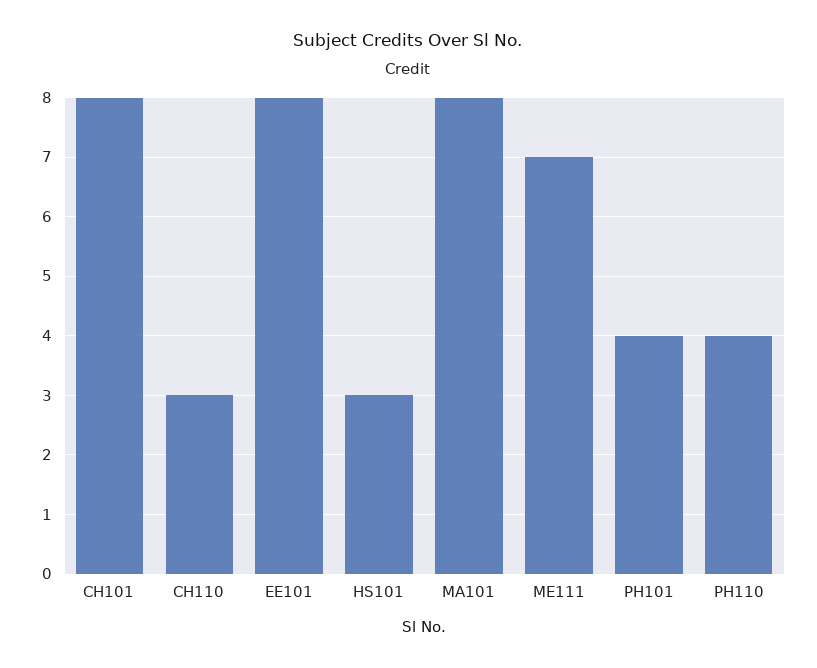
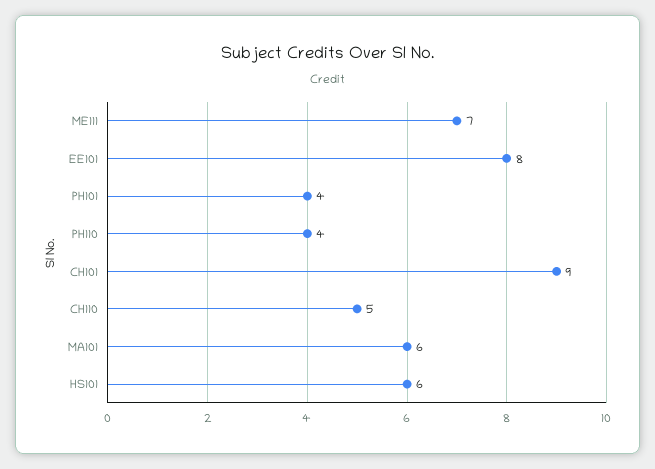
CH101: 8 -> 9
CH110: 3 -> 5
HS101: 3 -> 6
MA101: 8 -> 6

